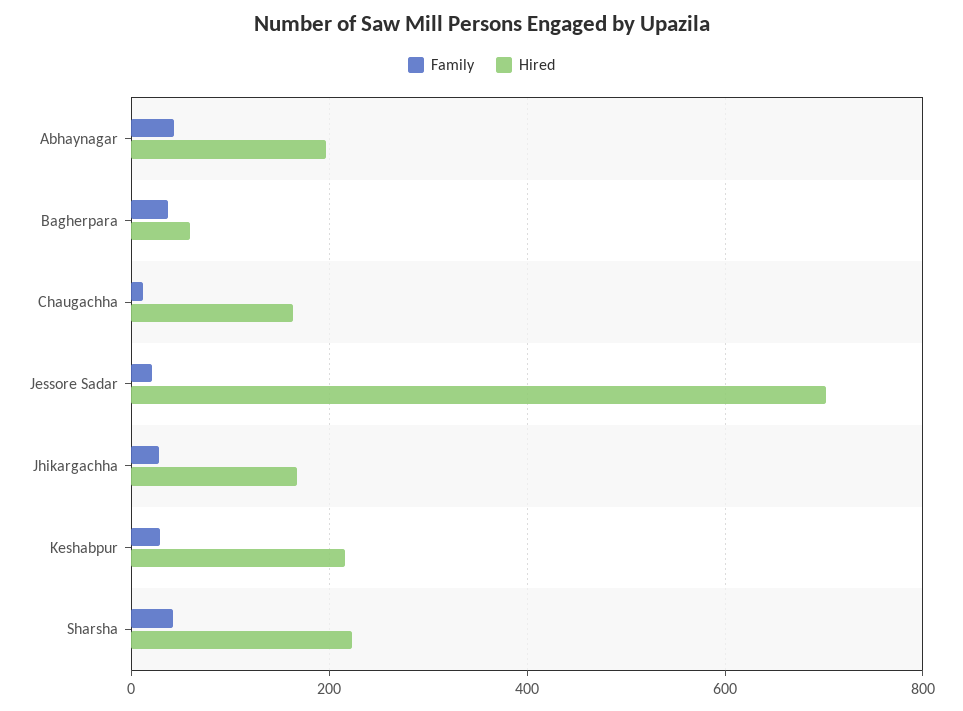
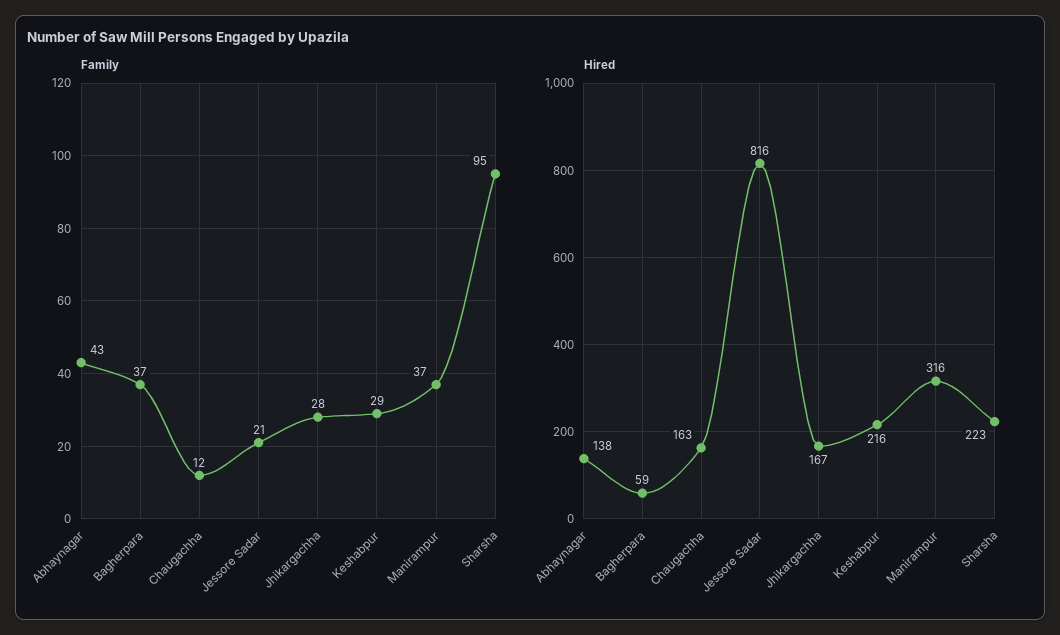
Hired, Abhaynagar: 200 -> 138
Hired, Jessore Sadar: 700 -> 816
Family, Sharsha: 40 -> 95
Family, Manirampur: none -> 37
Hired, Manirampur: none -> 316

